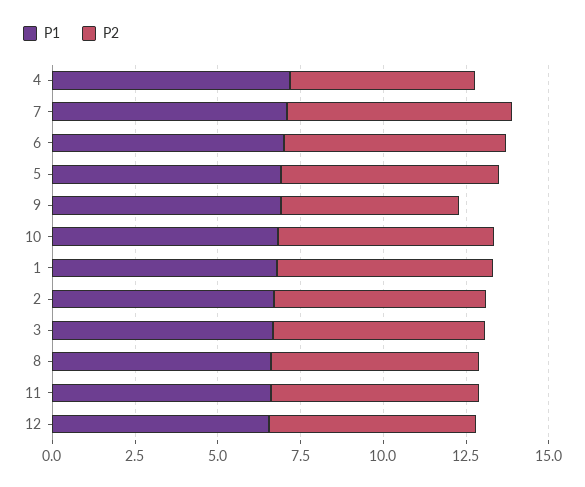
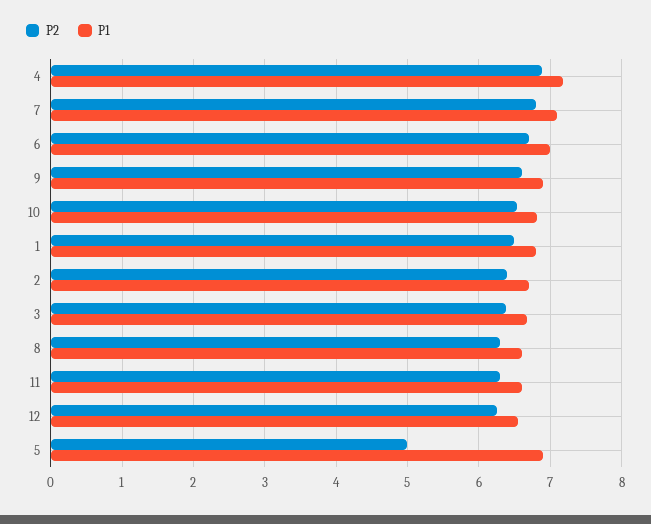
P2, 4: 5.5 -> 6.9
P2, 5: 6.5 -> 5
P2, 9: 5.5 -> 6.6

